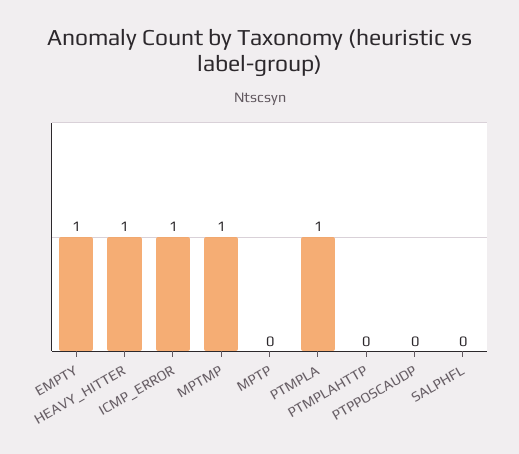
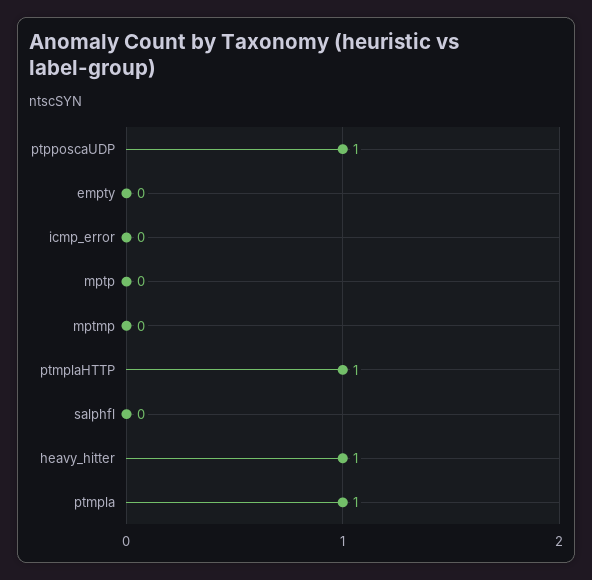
EMPTY: 1 -> 0
ICMP_ERROR: 1 -> 0
MPTMP: 1 -> 0
PTMPLAHTTP: 0 -> 1
PTPPOSCAUDP: 0 -> 1

